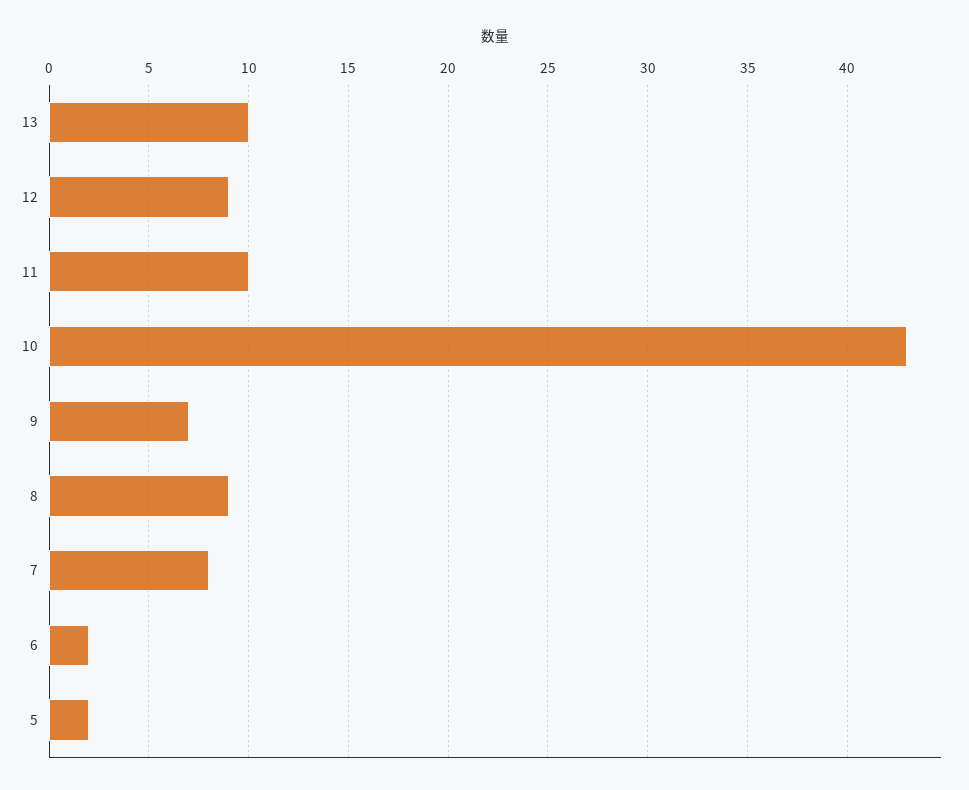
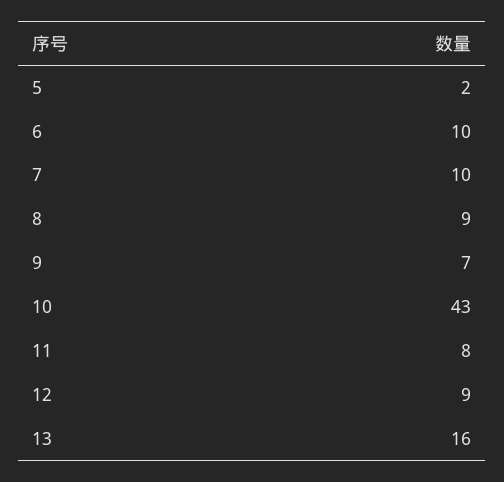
13: 10 -> 16
11: 10 -> 8
7: 8 -> 10
6: 2 -> 10

